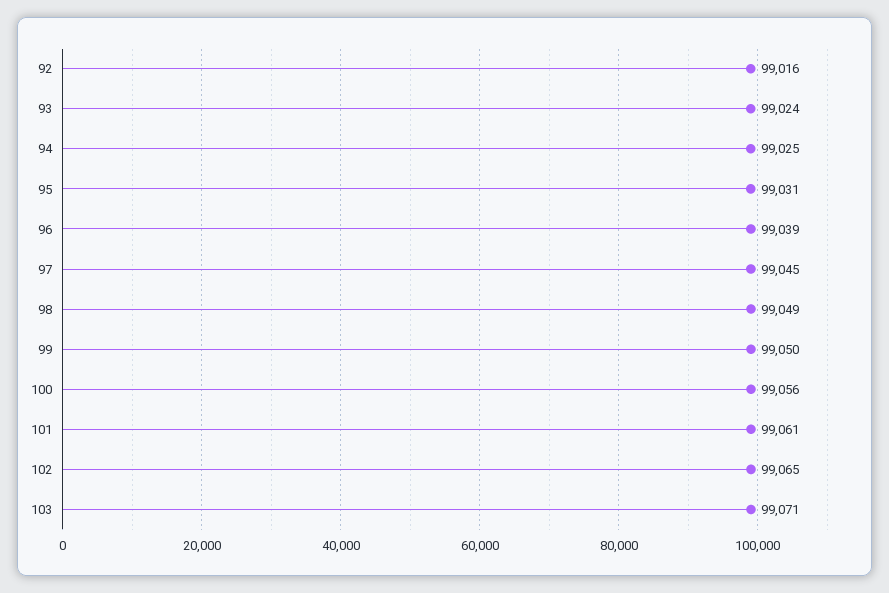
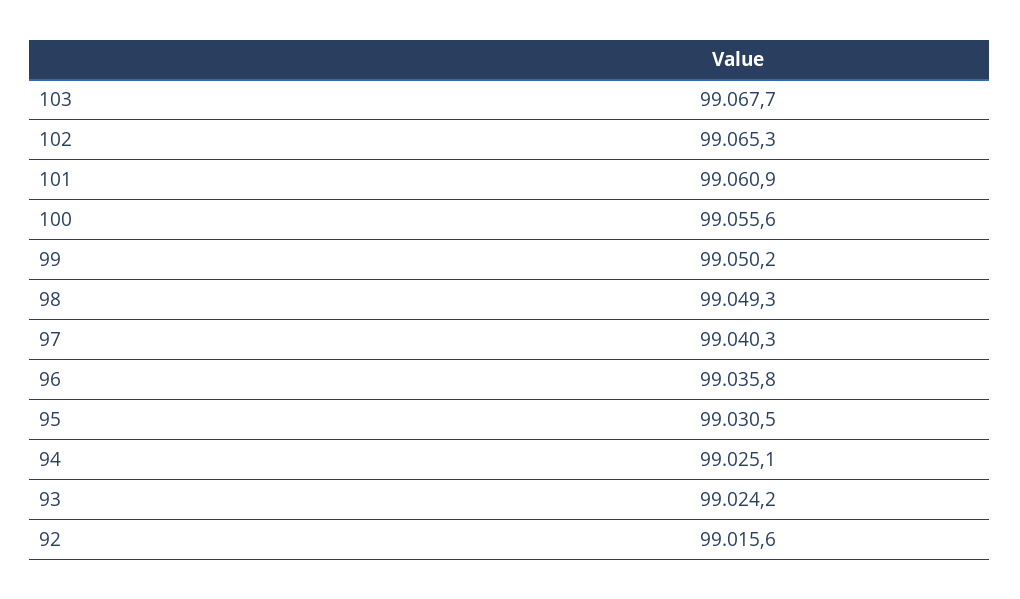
96: 99039 -> 99035.8
97: 99045 -> 99040.3
103: 99071 -> 99067.7

